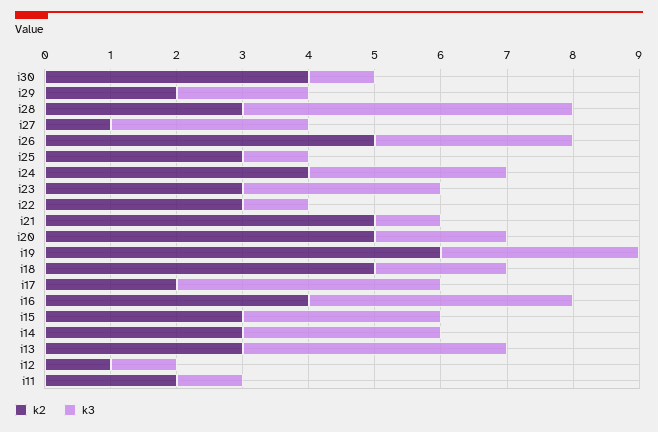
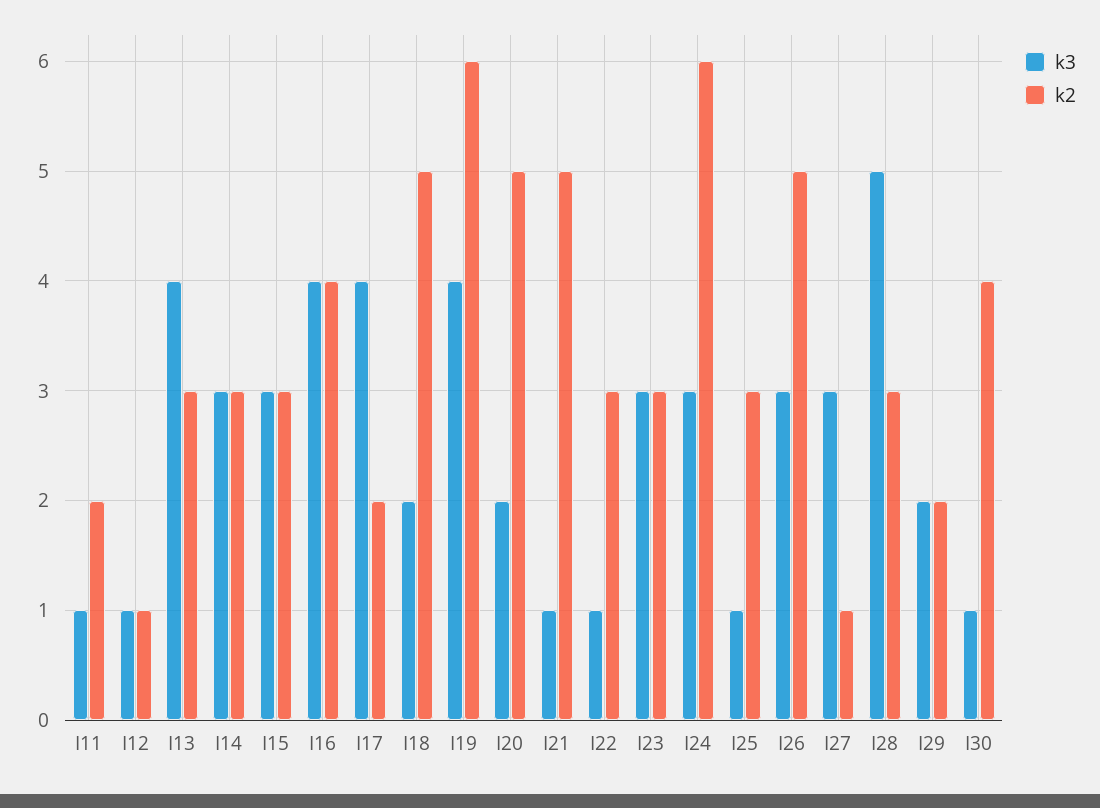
k2, i24: 4 -> 6
k3, i19: 3 -> 4

